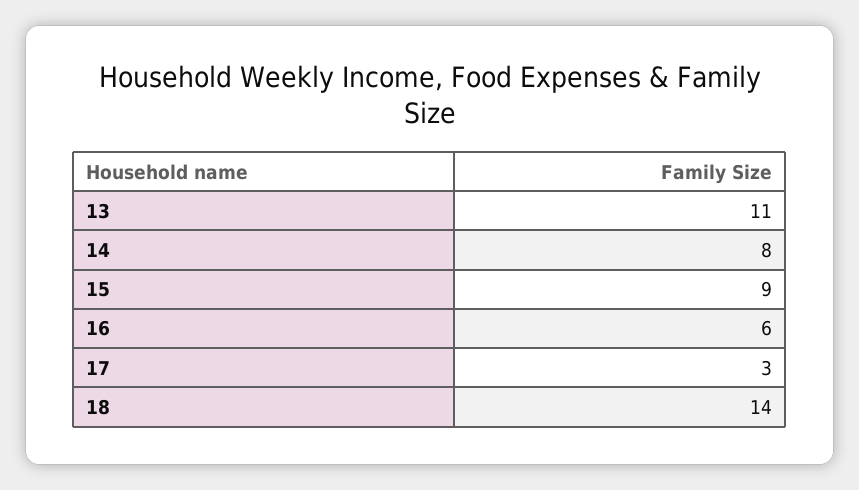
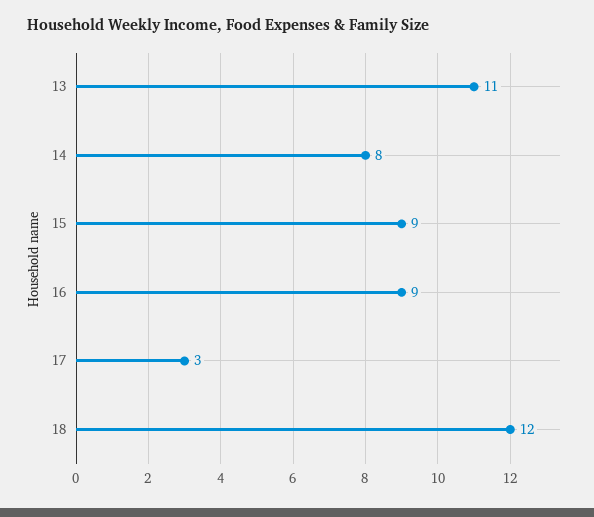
16: 6 -> 9
18: 14 -> 12

